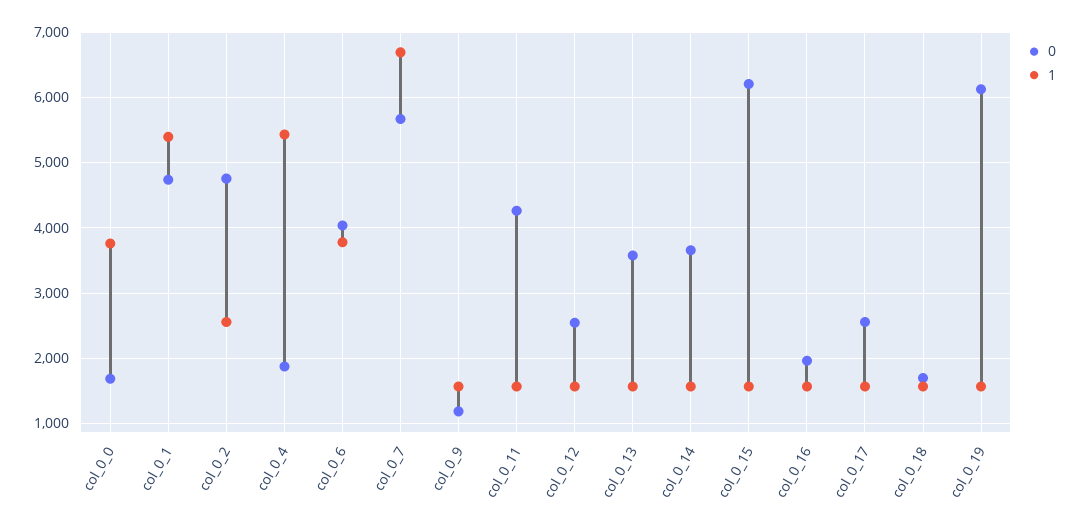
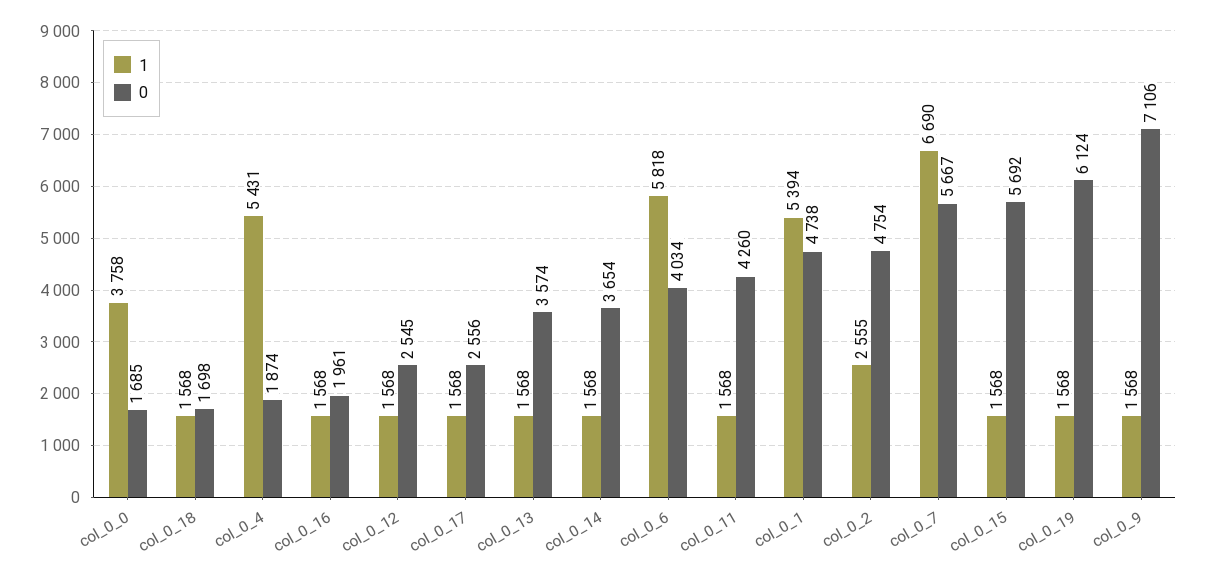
1, col_0_6: 3800 -> 5818
0, col_0_9: 1200 -> 7106
0, col_0_15: 6200 -> 5692

